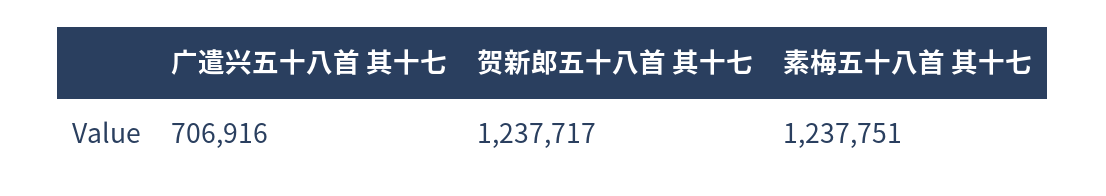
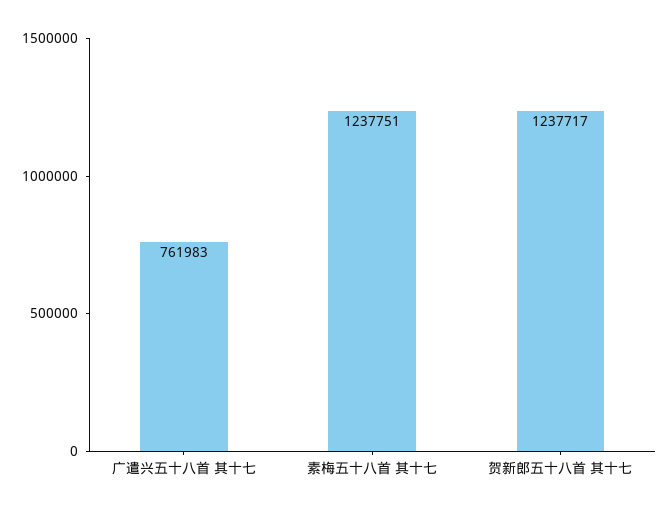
广遣兴五十八首 其十七: 706916 -> 761983

